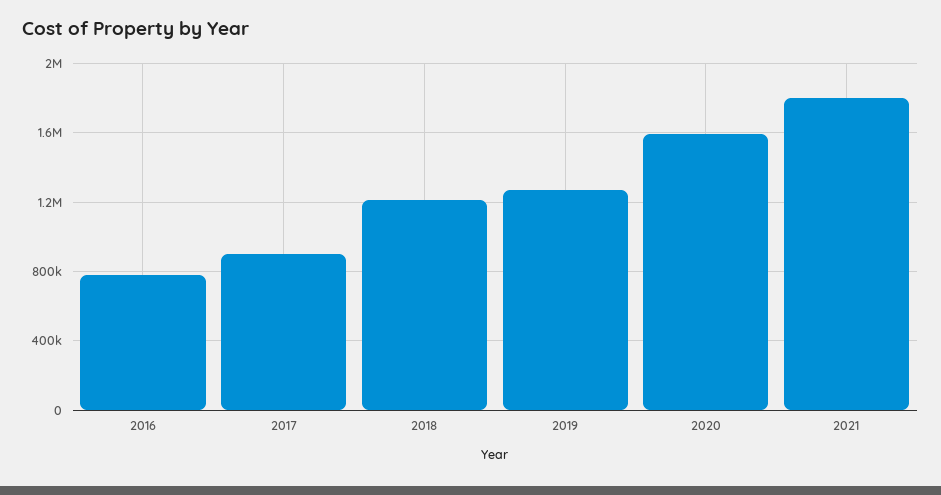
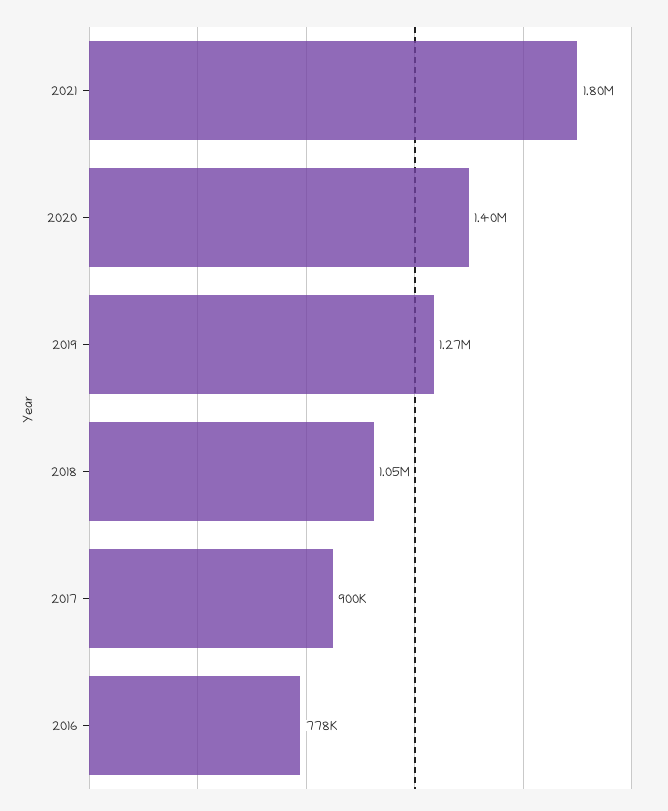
2018: 1200000 -> 1050000
2020: 1600000 -> 1400000

